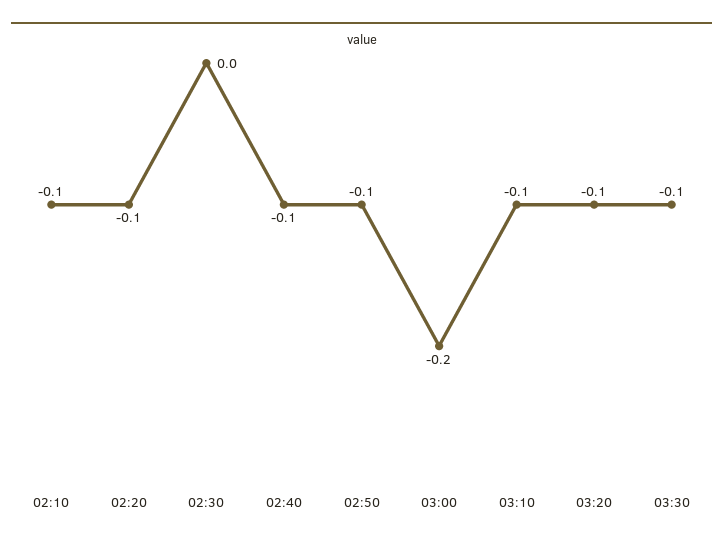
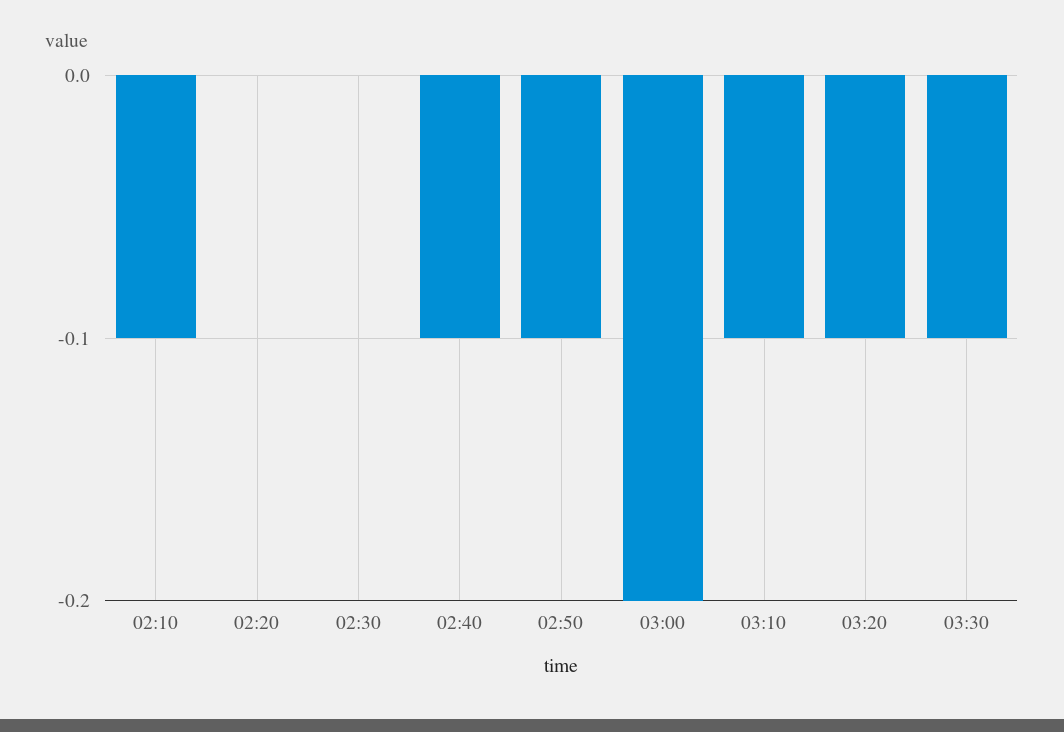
02:20: -0.1 -> 0

